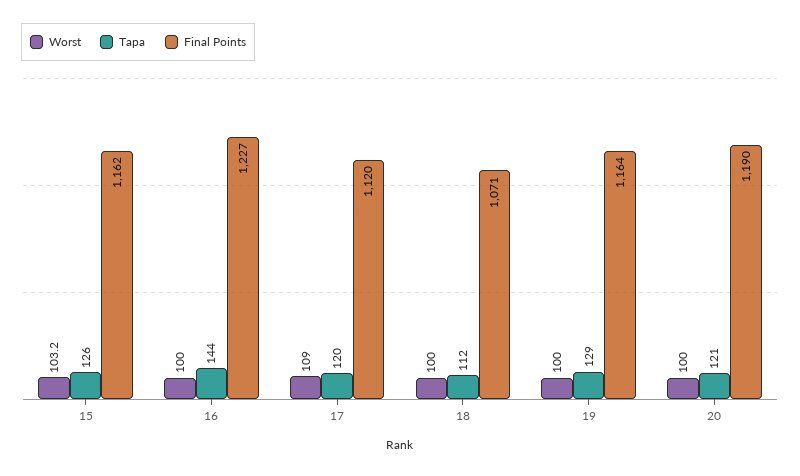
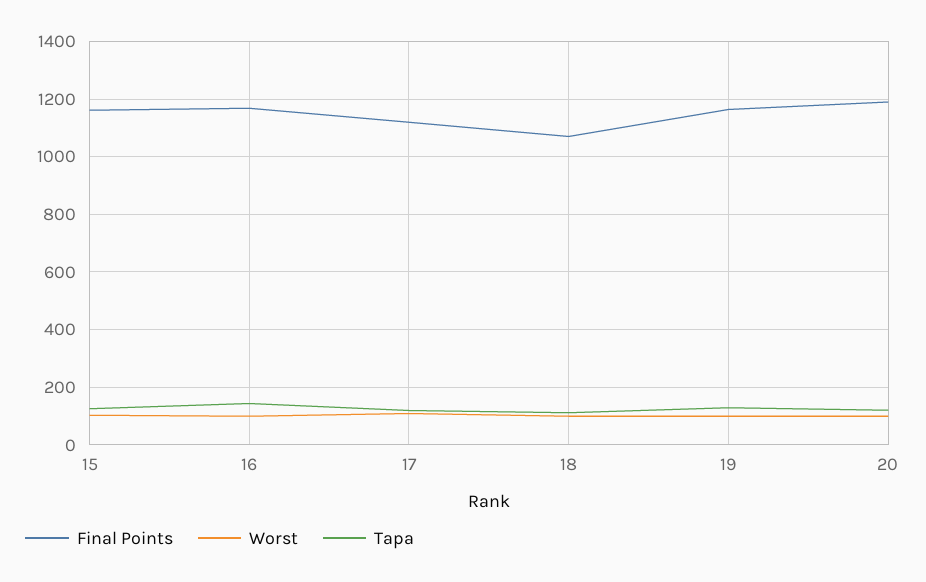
Final Points, 16: 1227 -> 1175

